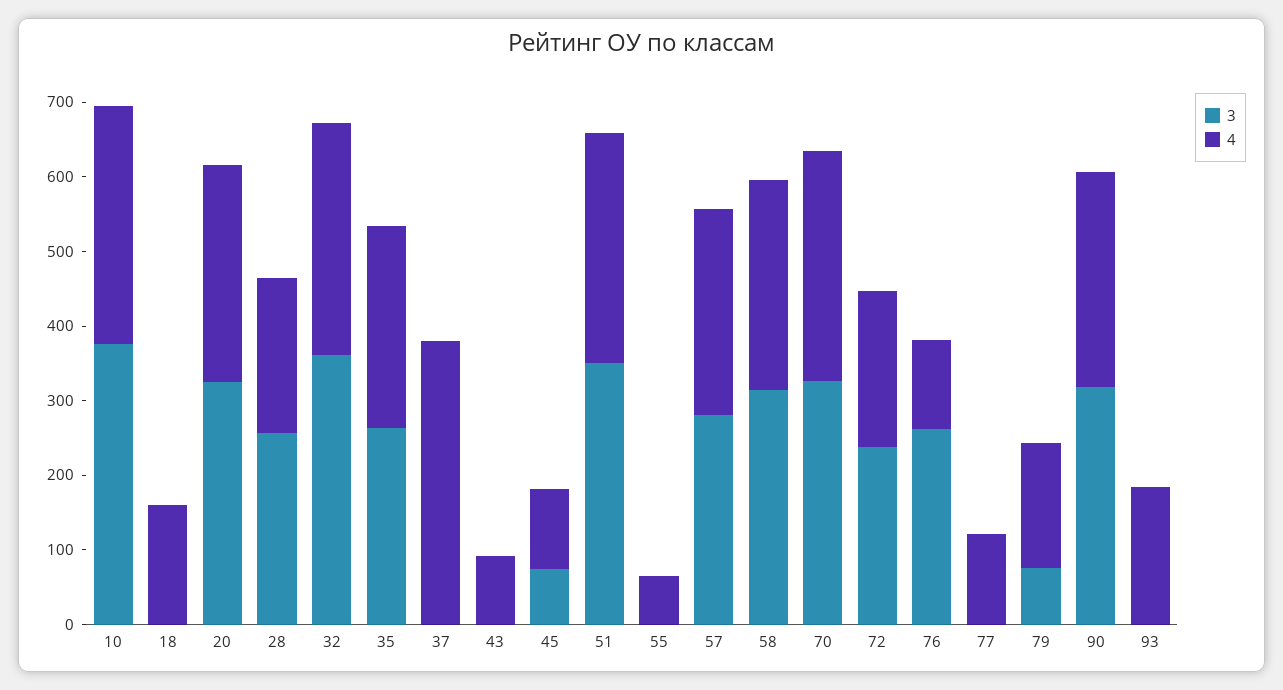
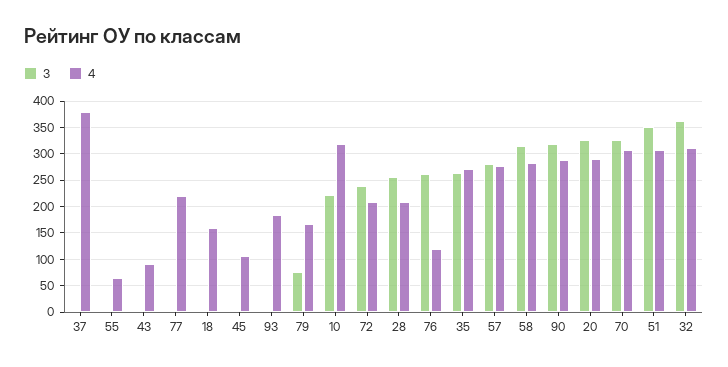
3, 10: 380 -> 225
3, 45: 80 -> 0
4, 77: 120 -> 225

